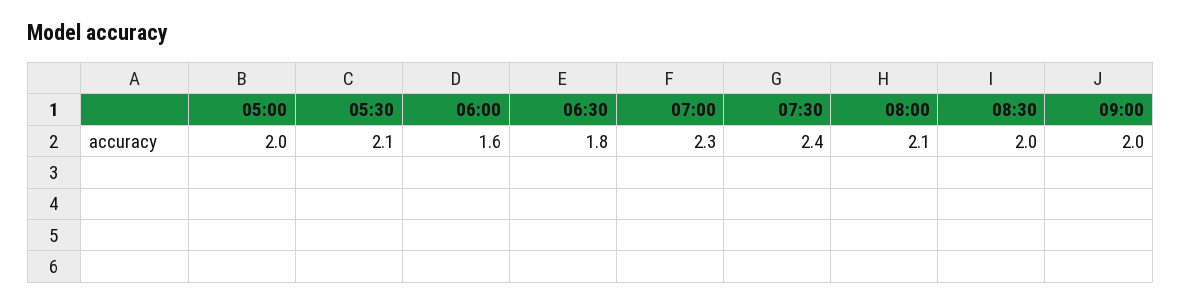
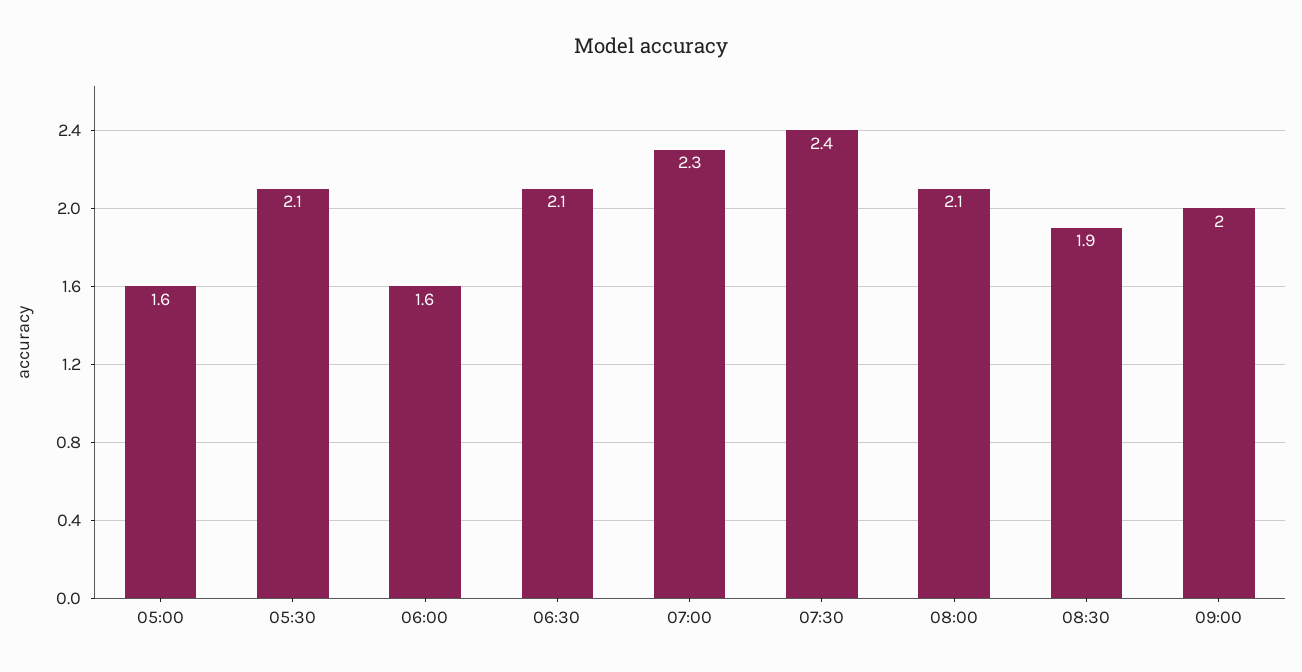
05:00: 2 -> 1.6
06:30: 1.8 -> 2.1
08:30: 2 -> 1.9

